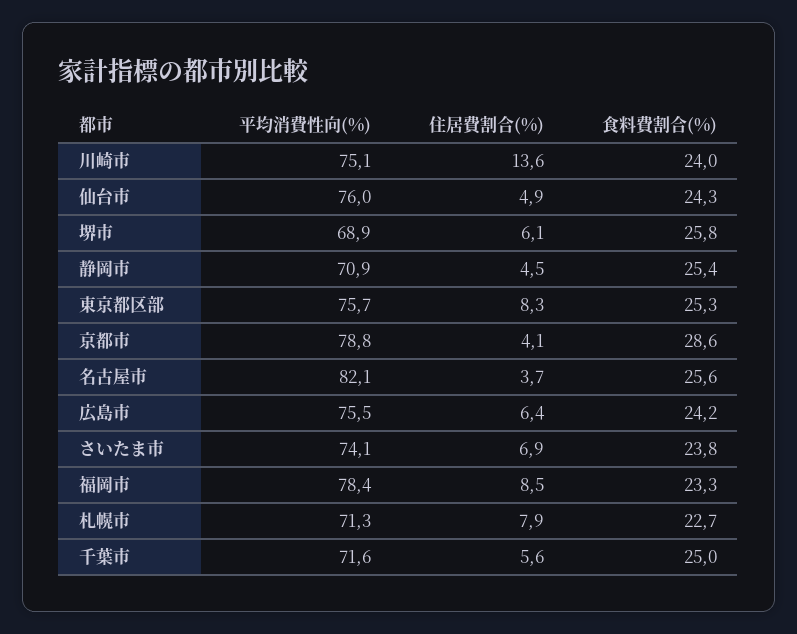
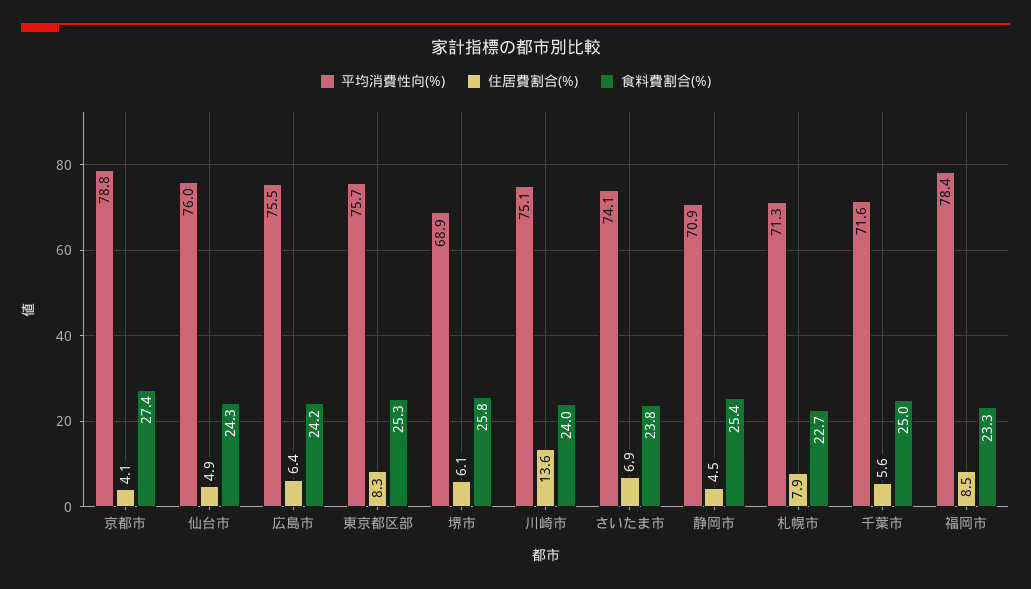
食料費割合(%), 京都市: 28.6 -> 27.4
平均消費性向(%), 名古屋市: 82.1 -> none
住居費割合(%), 名古屋市: 3.7 -> none
食料費割合(%), 名古屋市: 25.6 -> none

